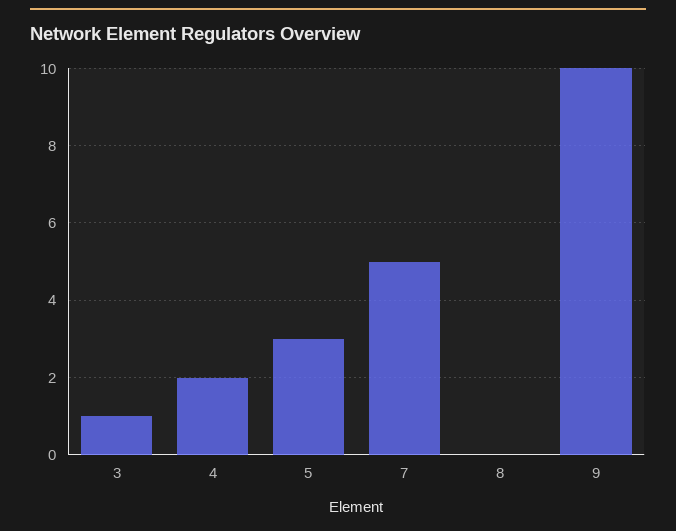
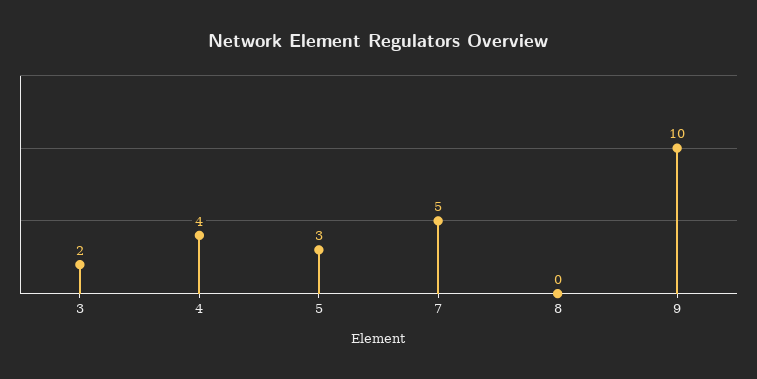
3: 1 -> 2
4: 2 -> 4

